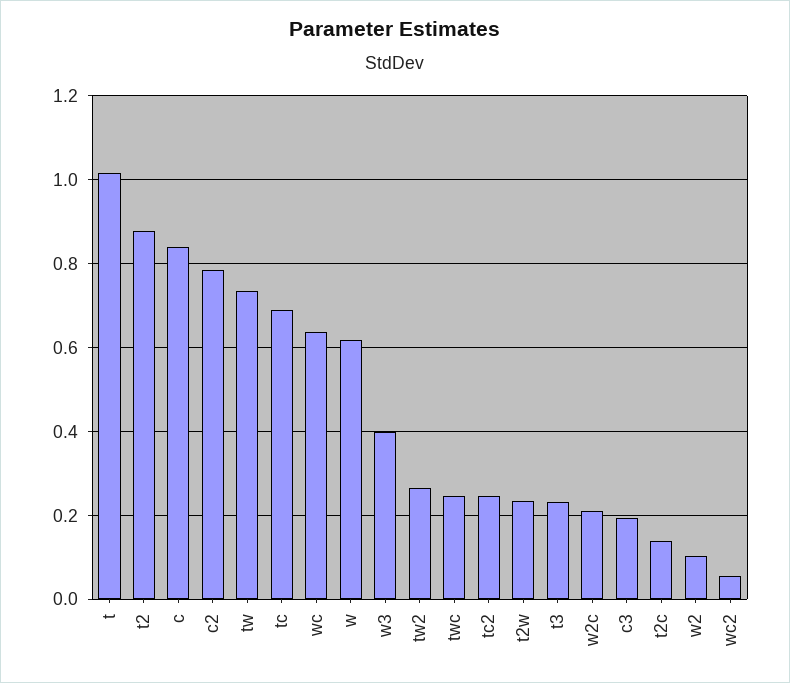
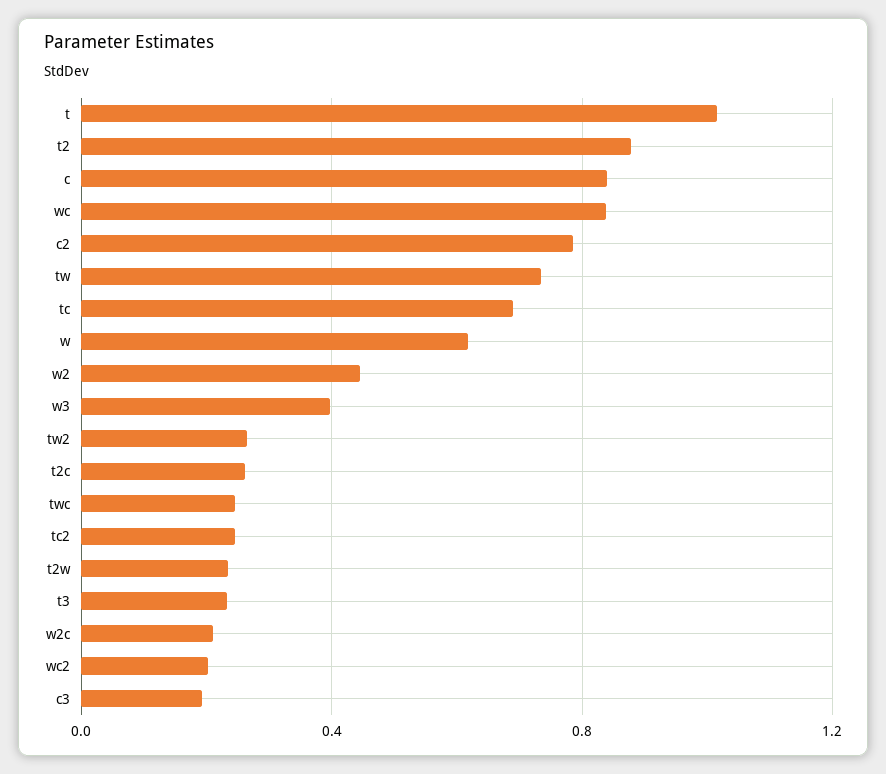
wc: 0.64 -> 0.85
t2c: 0.14 -> 0.25
w2: 0.1 -> 0.45
wc2: 0.06 -> 0.2

